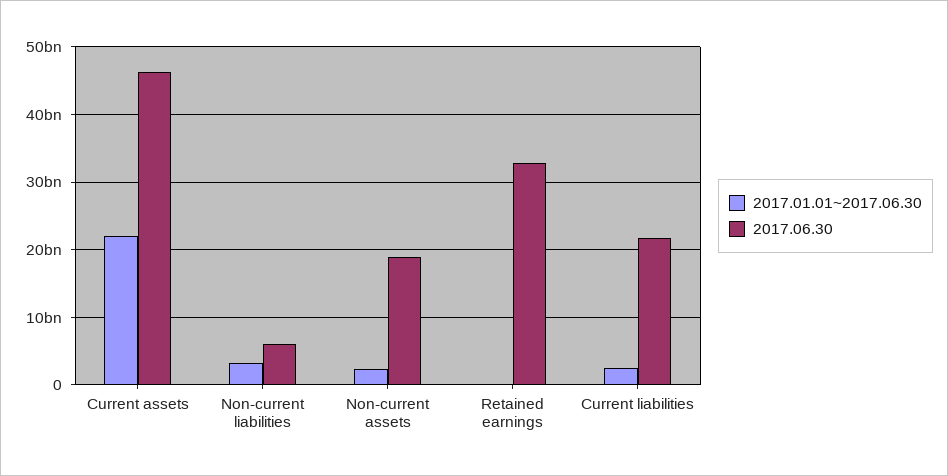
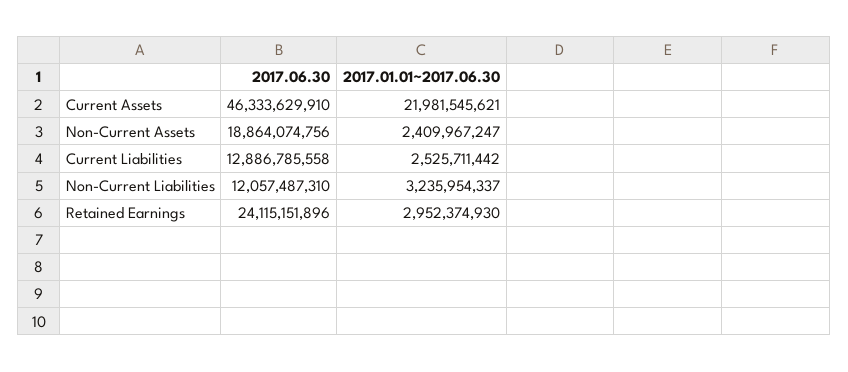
2017.06.30, Non-current liabilities: 6000000000 -> 12057487310
2017.01.01~2017.06.30, Retained earnings: 0 -> 2952374930
2017.06.30, Retained earnings: 33000000000 -> 24115151896
2017.06.30, Current liabilities: 22000000000 -> 12886785558

